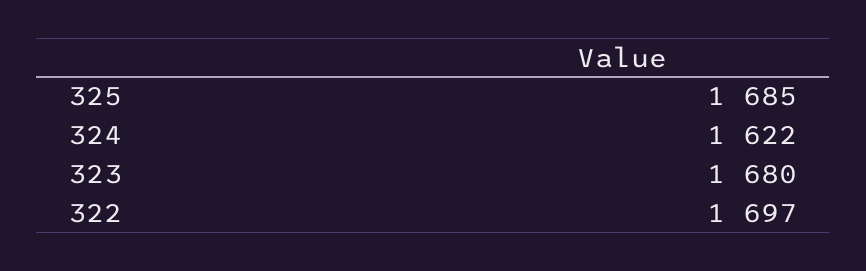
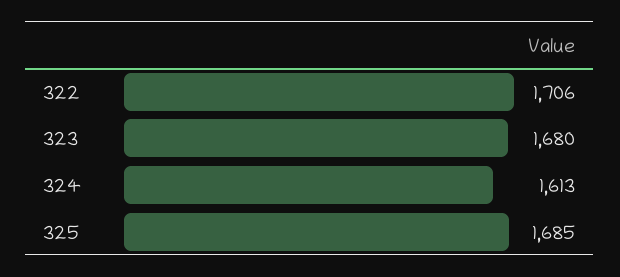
324: 1622 -> 1613
322: 1697 -> 1706

